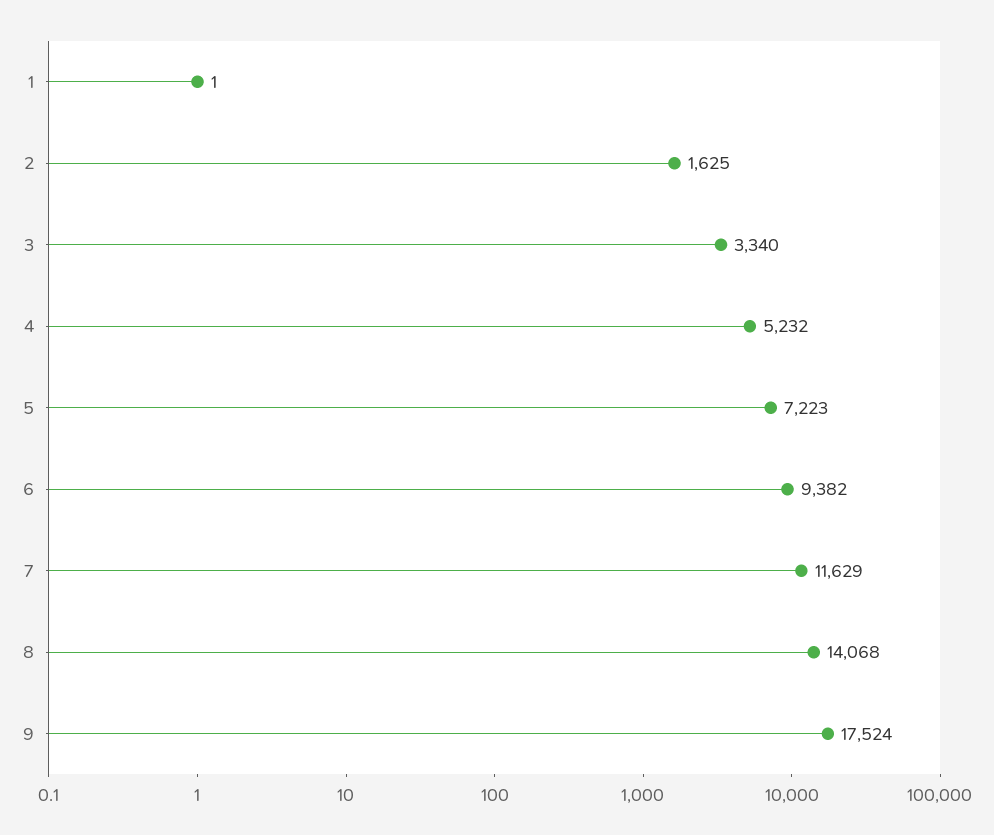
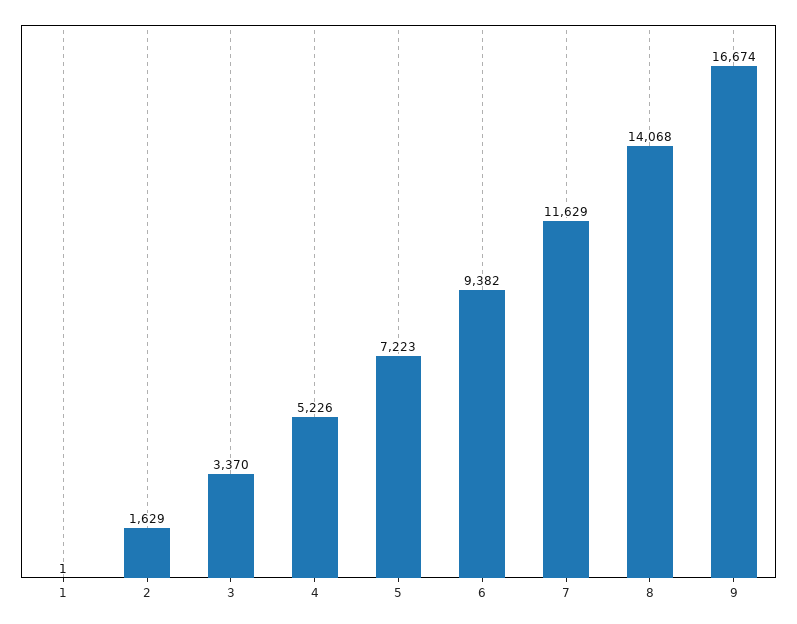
2: 1625 -> 1629
3: 3340 -> 3370
4: 5232 -> 5226
9: 17524 -> 16674

